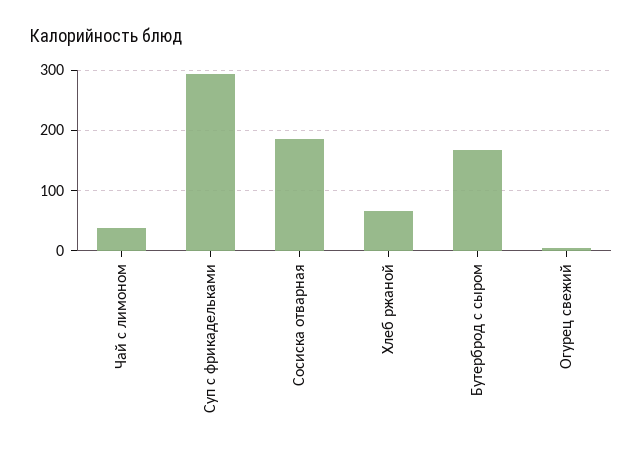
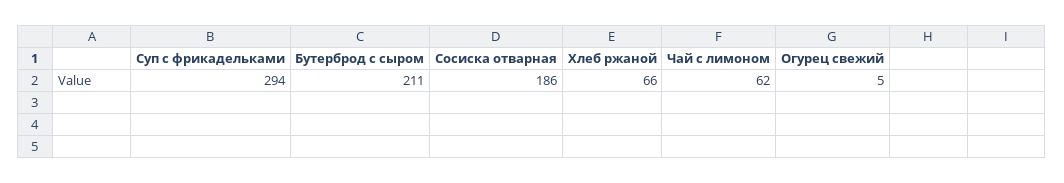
Чай с лимоном: 40 -> 62
Бутерброд с сыром: 170 -> 211

